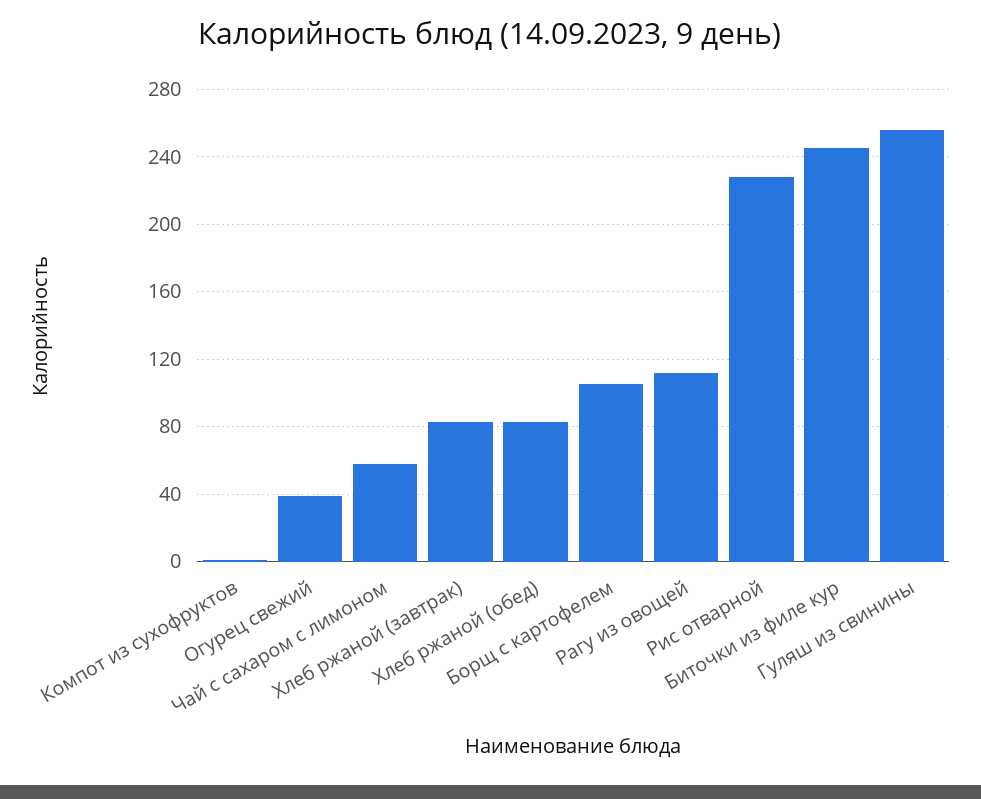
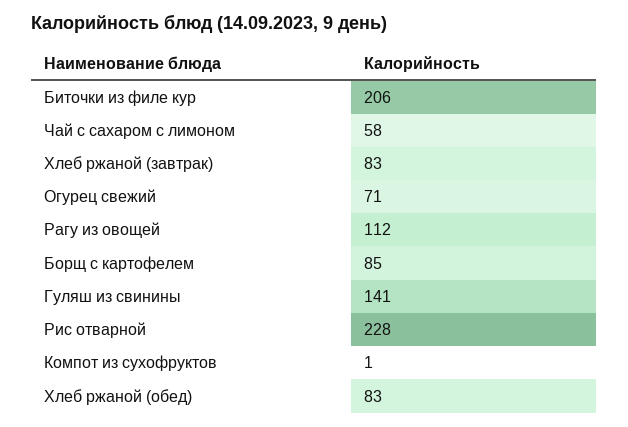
Огурец свежий: 40 -> 71
Борщ с картофелем: 105 -> 85
Биточки из филе кур: 245 -> 206
Гуляш из свинины: 255 -> 141

